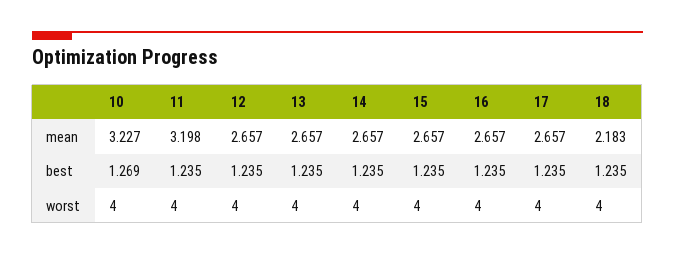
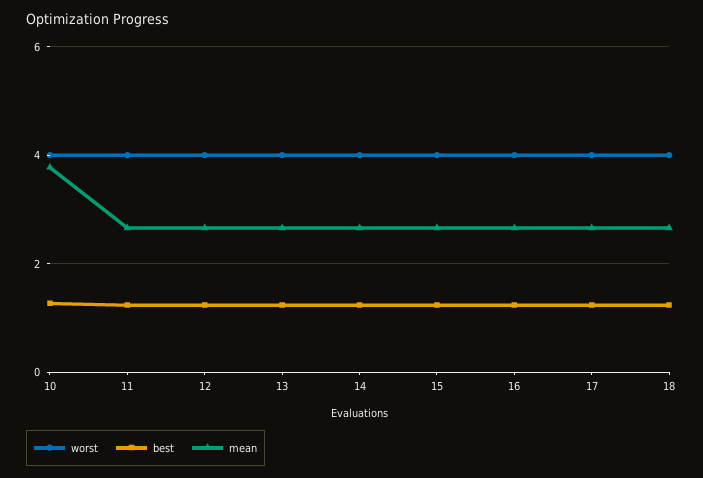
mean, 10: 3.227 -> 3.8
mean, 11: 3.198 -> 2.6
mean, 18: 2.183 -> 2.6

